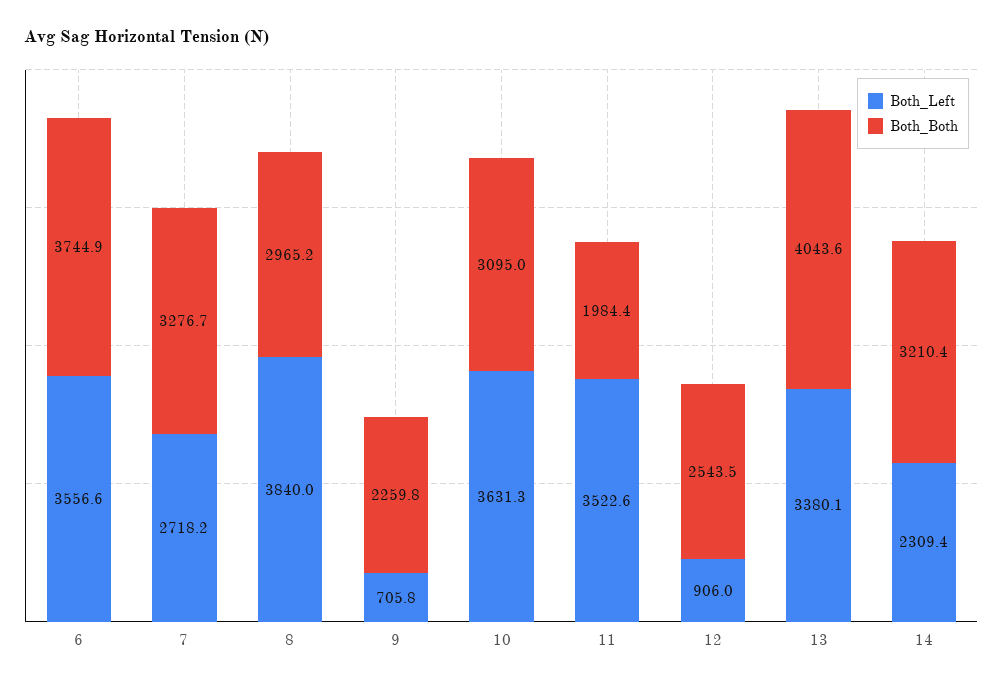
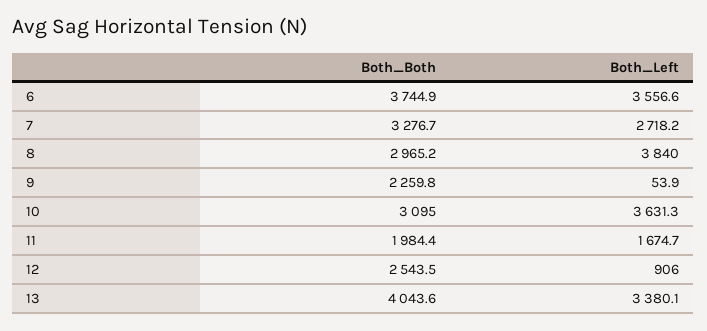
Both_Left, 9: 705.8 -> 53.9
Both_Left, 11: 3522.6 -> 1674.7
Both_Left, 14: 2309.4 -> none
Both_Both, 14: 3210.4 -> none

